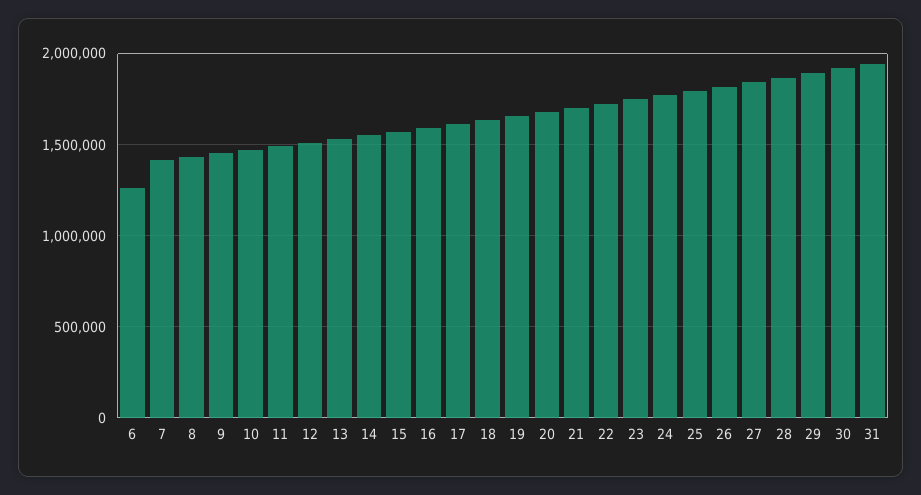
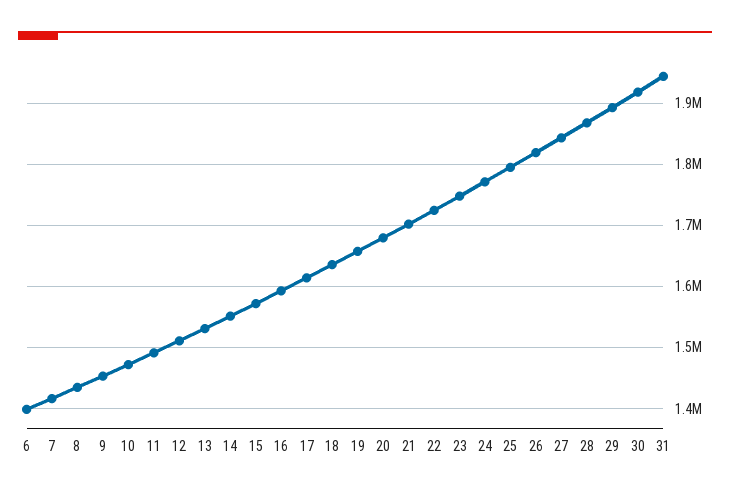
6: 1250000 -> 1400000

